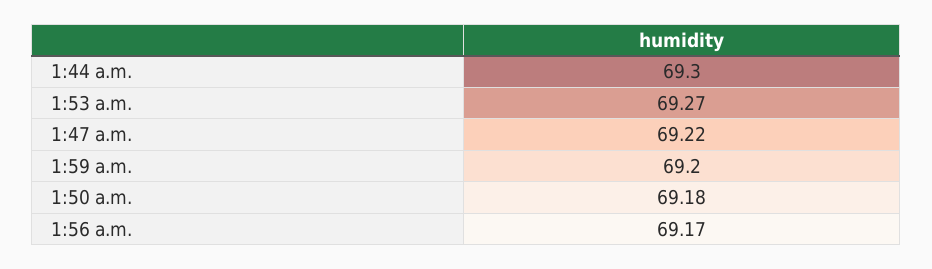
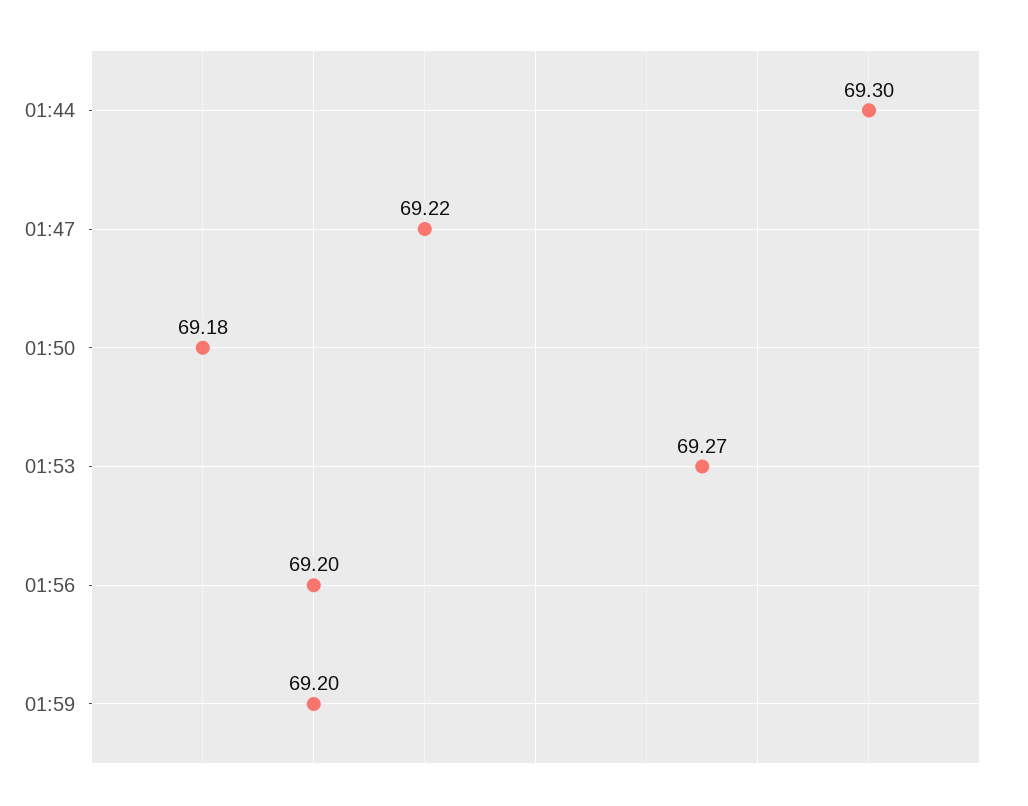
1:56 a.m.: 69.17 -> 69.2

